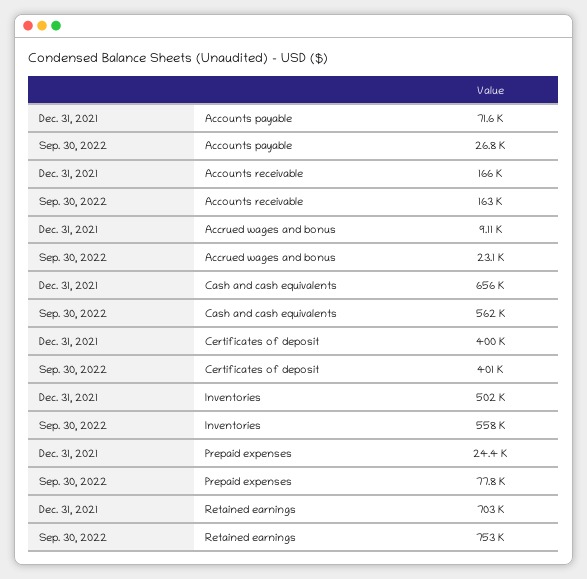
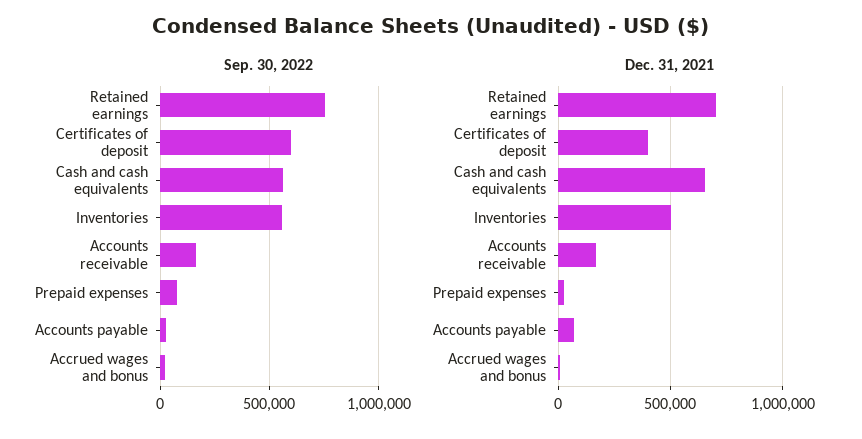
Sep. 30, 2022, Certificates of deposit: 401000 -> 600000

